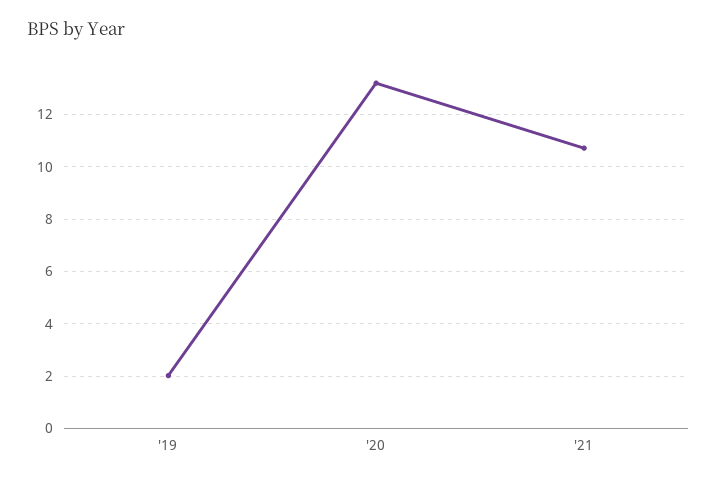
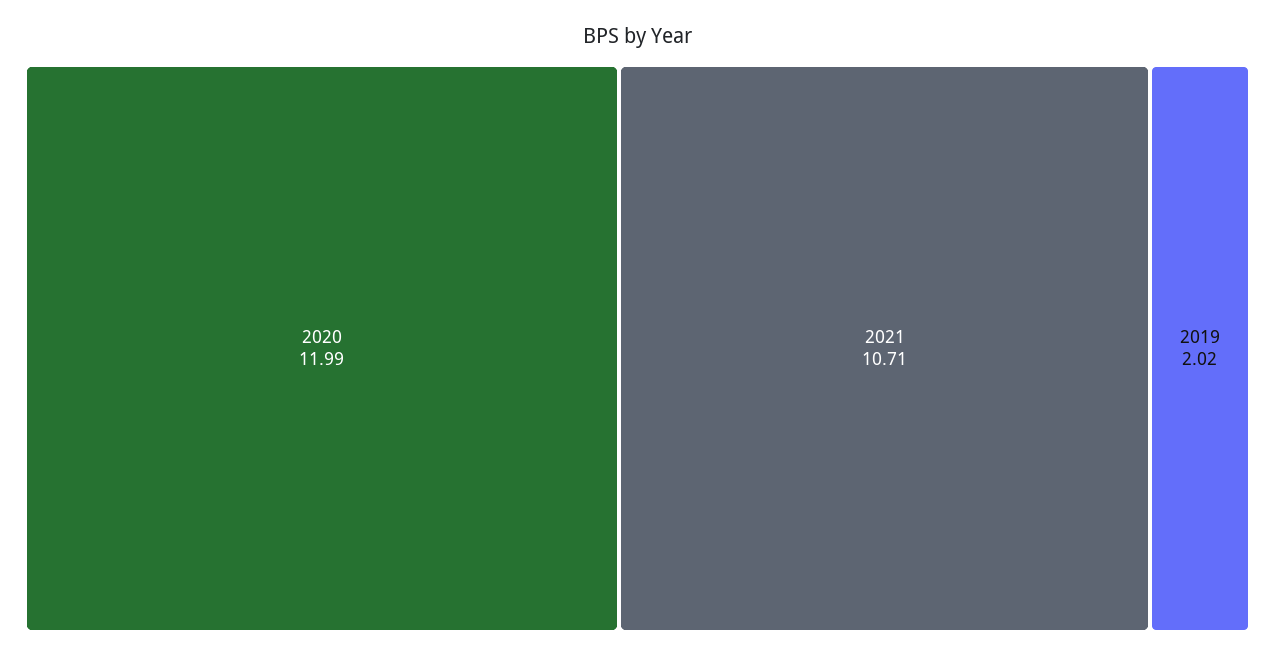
'20: 13.25 -> 11.99

